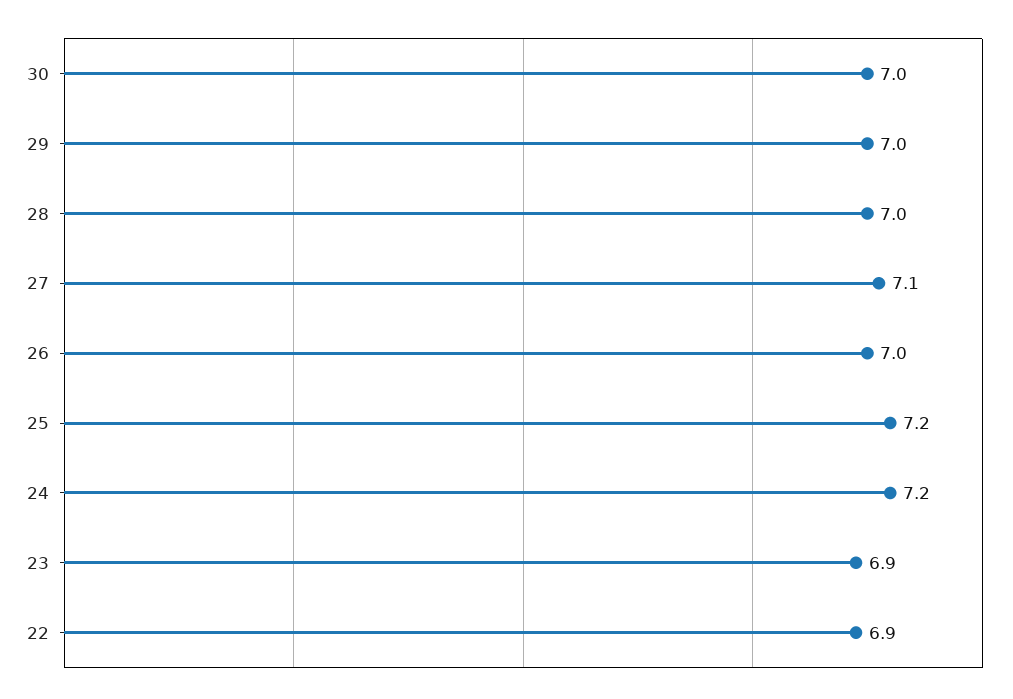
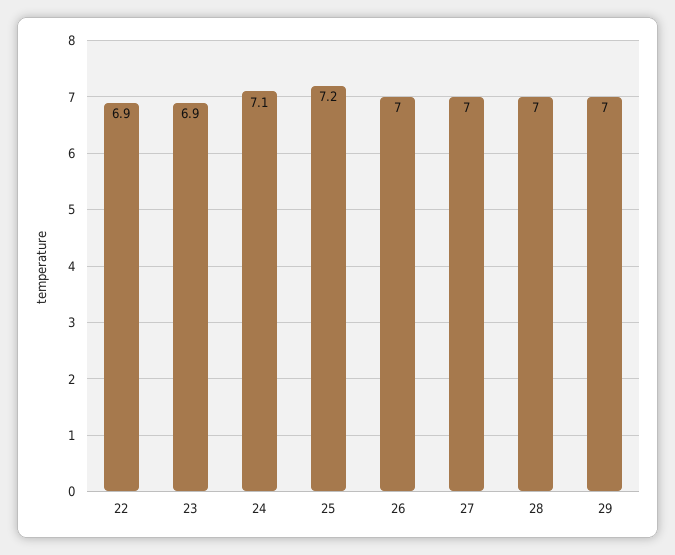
30: 7 -> none
27: 7.1 -> 7
24: 7.2 -> 7.1

